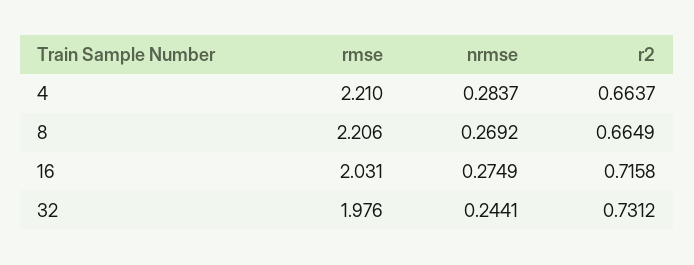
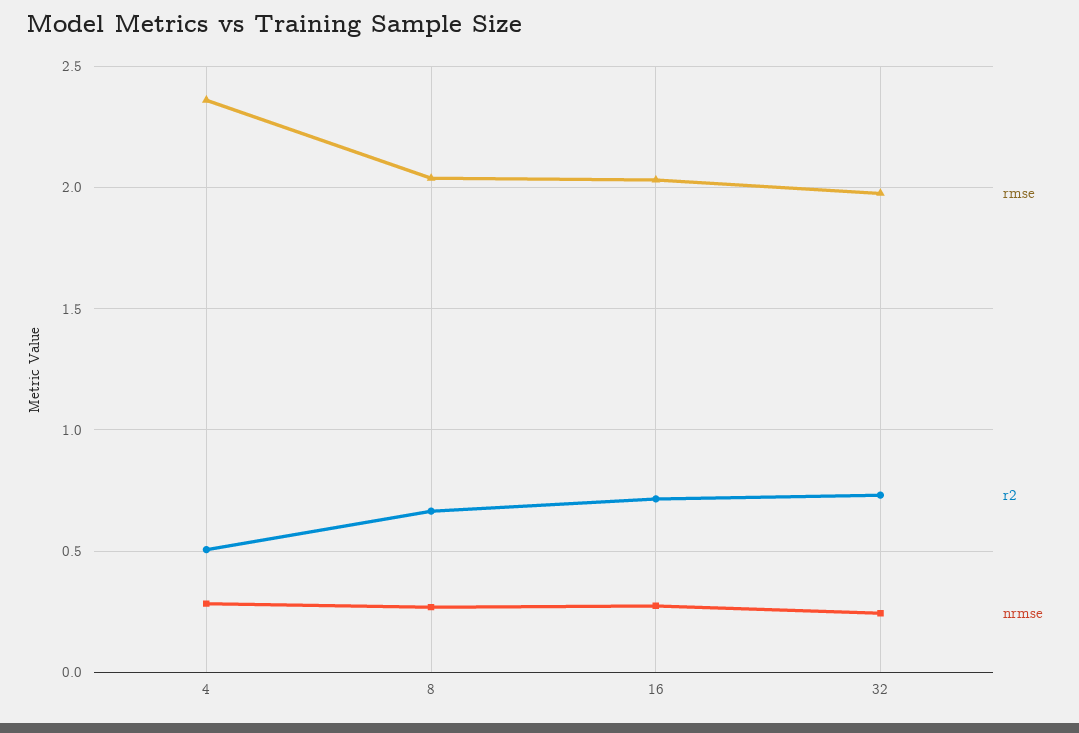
rmse, 4: 2.21 -> 2.35
r2, 4: 0.6637 -> 0.5
rmse, 8: 2.206 -> 2.05

